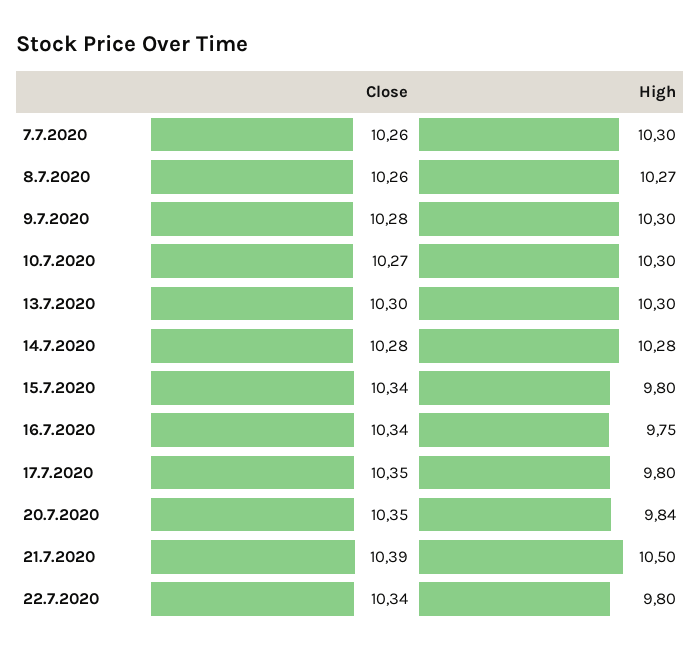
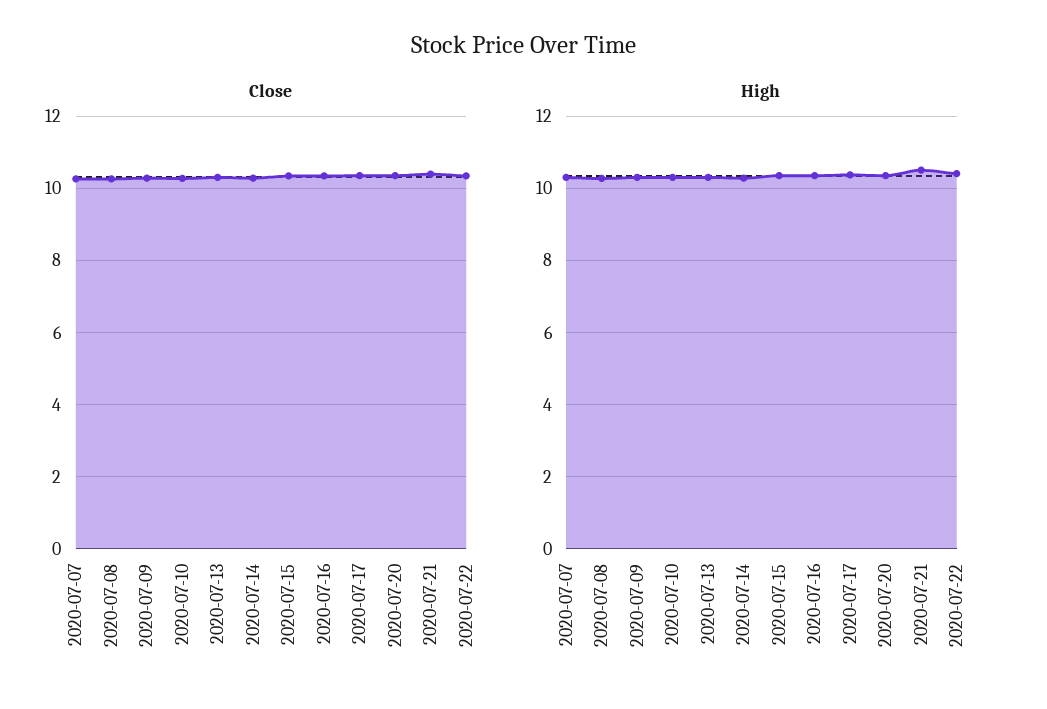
High, 15.7.2020: 9.8 -> 10.4
High, 16.7.2020: 9.75 -> 10.4
High, 17.7.2020: 9.8 -> 10.4
High, 20.7.2020: 9.84 -> 10.4
High, 22.7.2020: 9.8 -> 10.4

